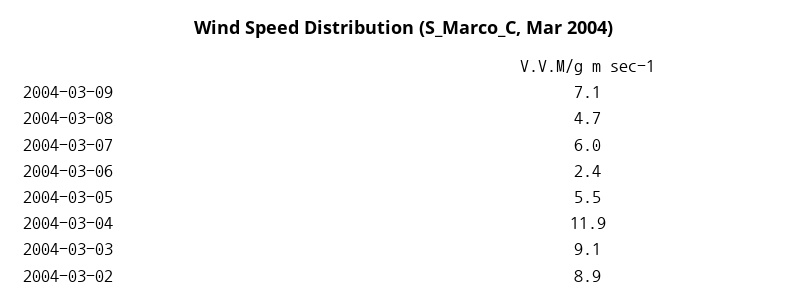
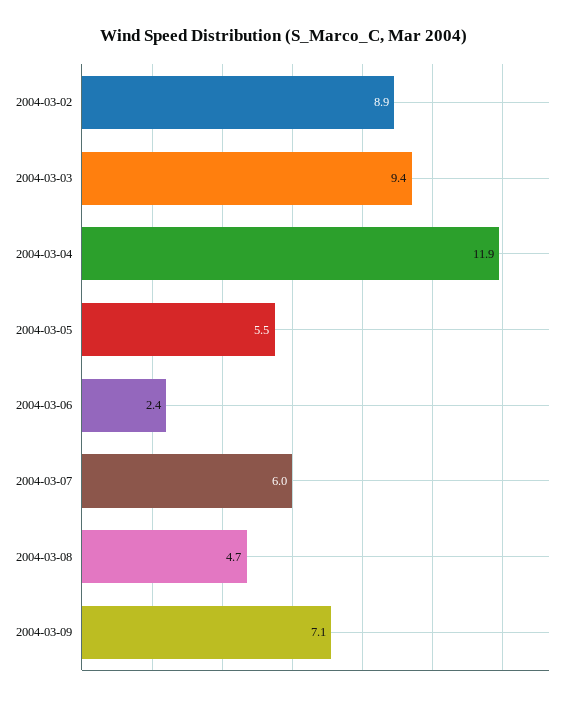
2004-03-03: 9.1 -> 9.4

